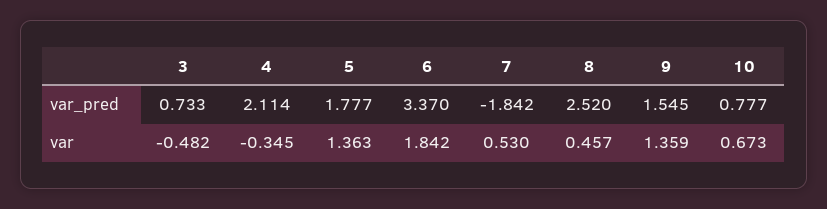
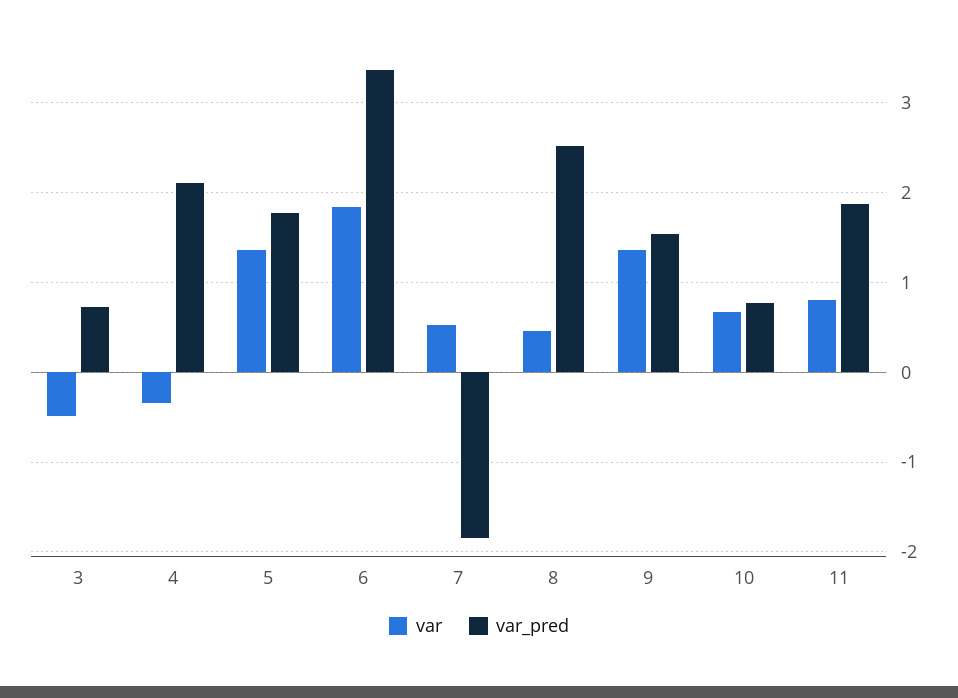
var, 11: none -> 0.8
var_pred, 11: none -> 1.9

